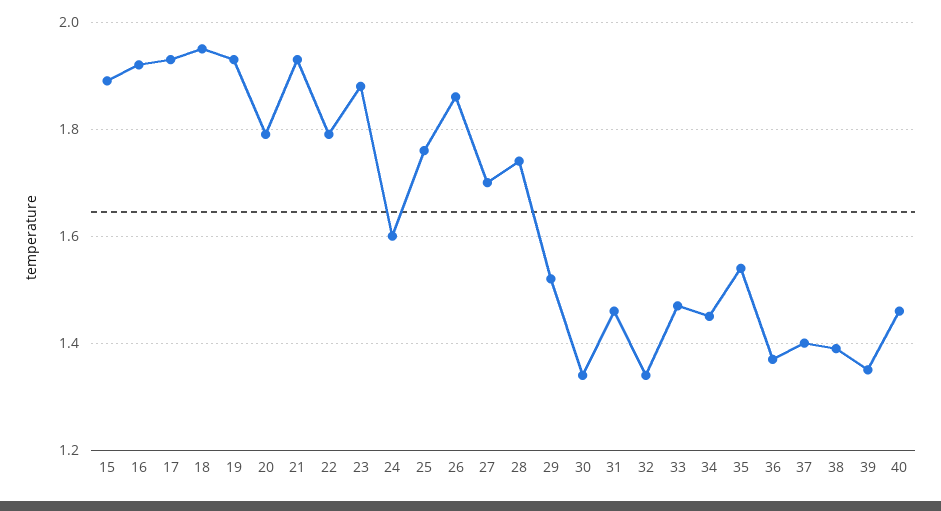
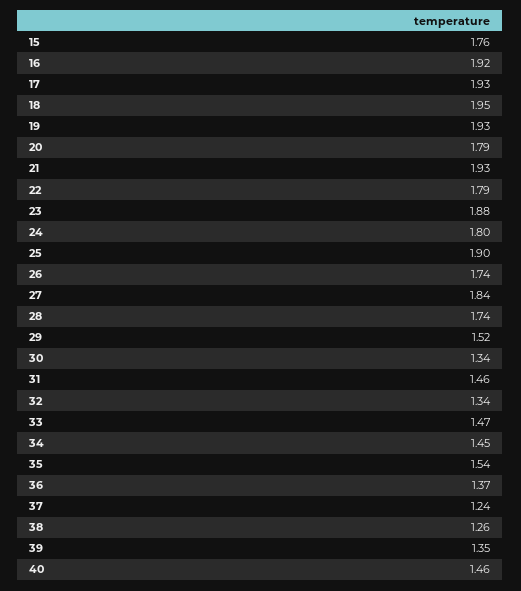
15: 1.9 -> 1.76
24: 1.6 -> 1.8
25: 1.75 -> 1.9
26: 1.85 -> 1.74
27: 1.7 -> 1.84
37: 1.4 -> 1.24
38: 1.4 -> 1.26

